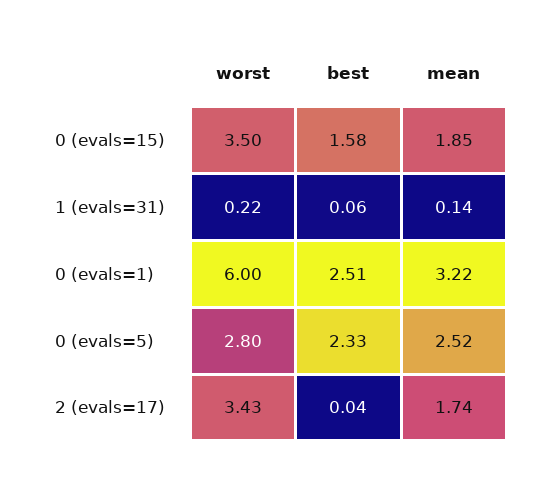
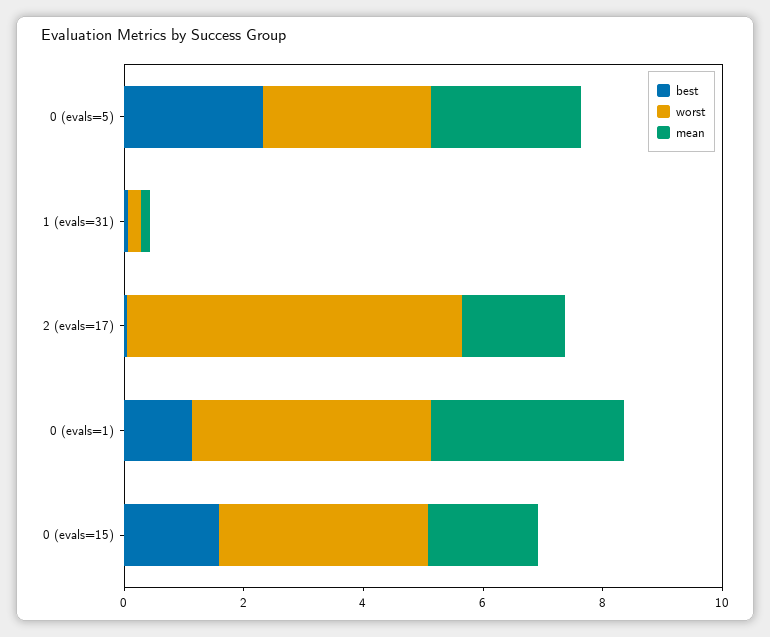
worst, 0 (evals=1): 6 -> 4
best, 0 (evals=1): 2.51 -> 1
worst, 2 (evals=17): 3.43 -> 5.5

